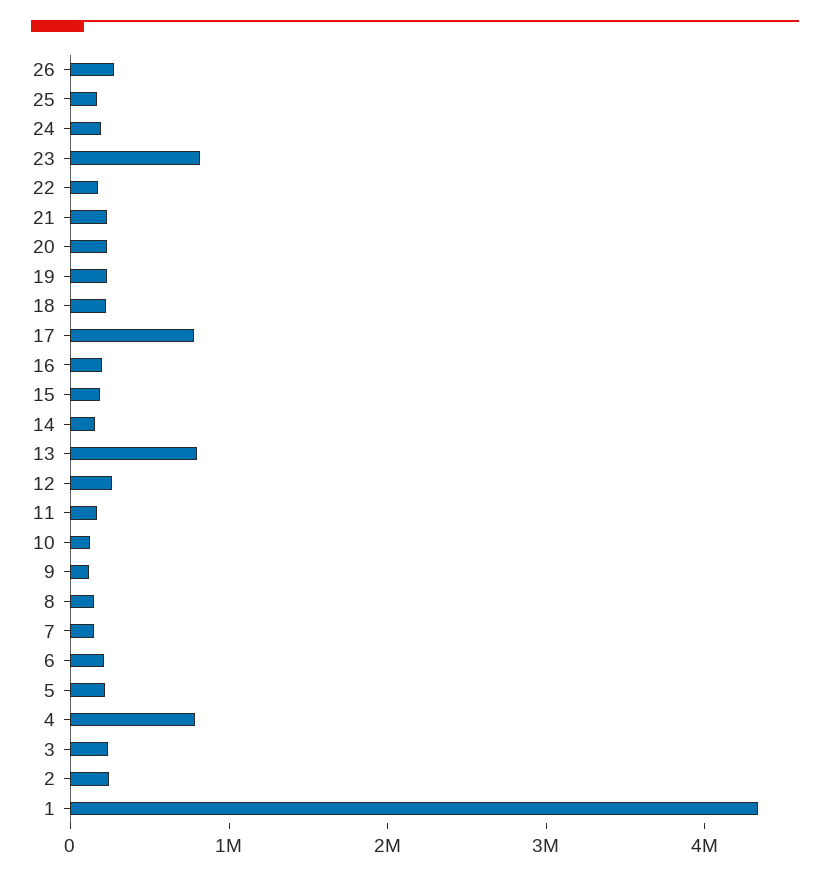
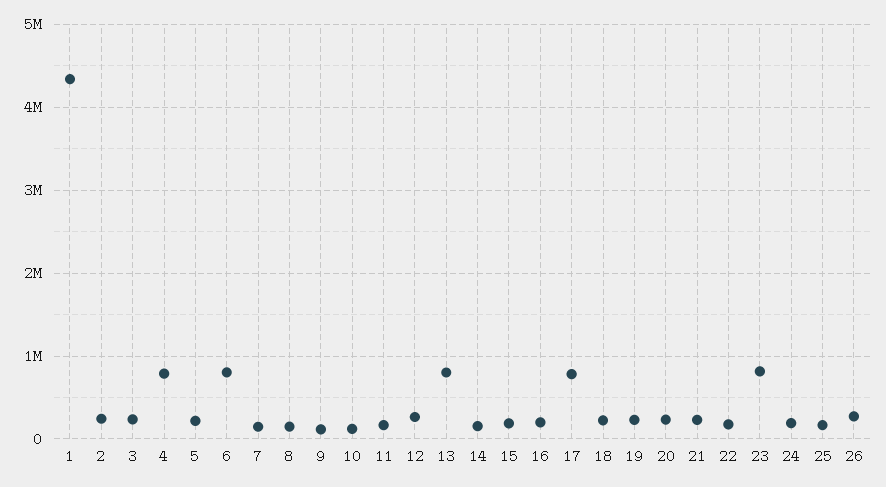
6: 200000 -> 800000

